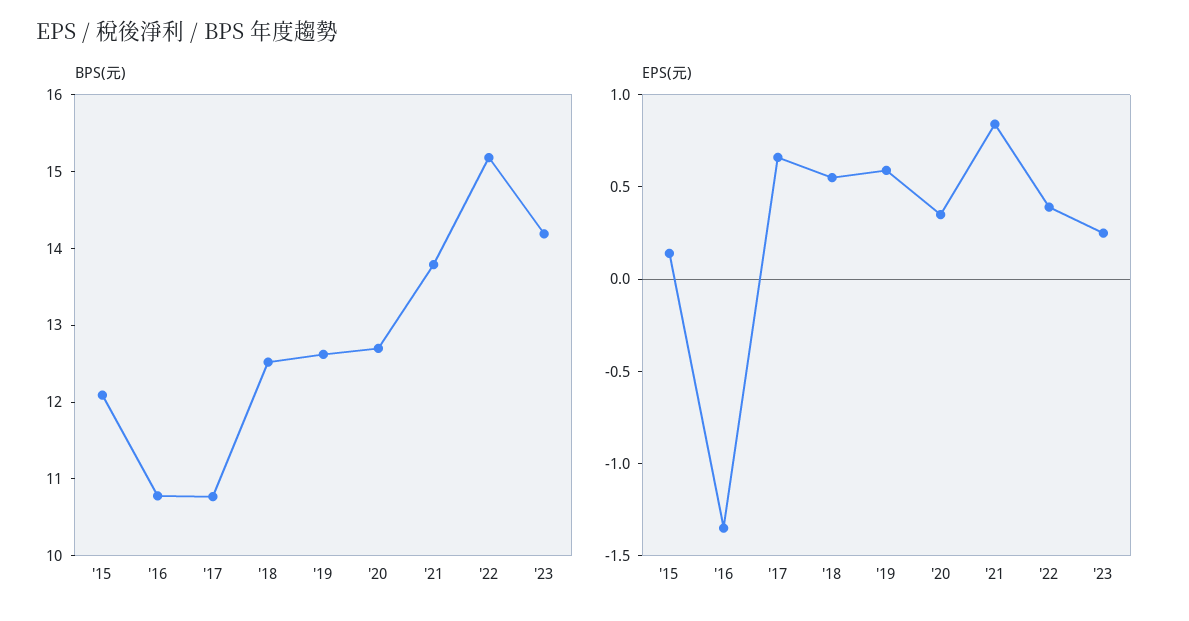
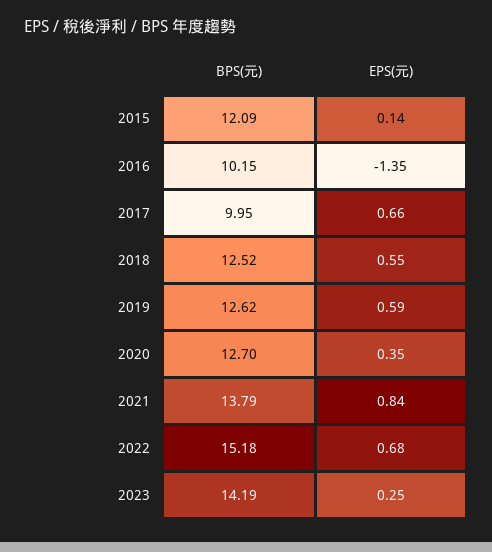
BPS(元), '16: 10.8 -> 10.15
BPS(元), '17: 10.8 -> 9.95
EPS(元), '22: 0.4 -> 0.68

